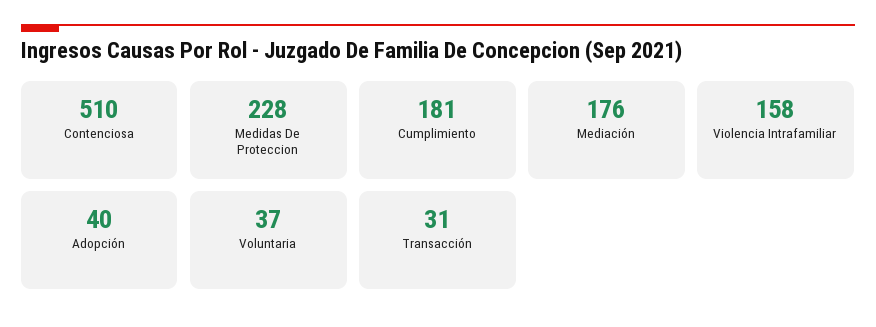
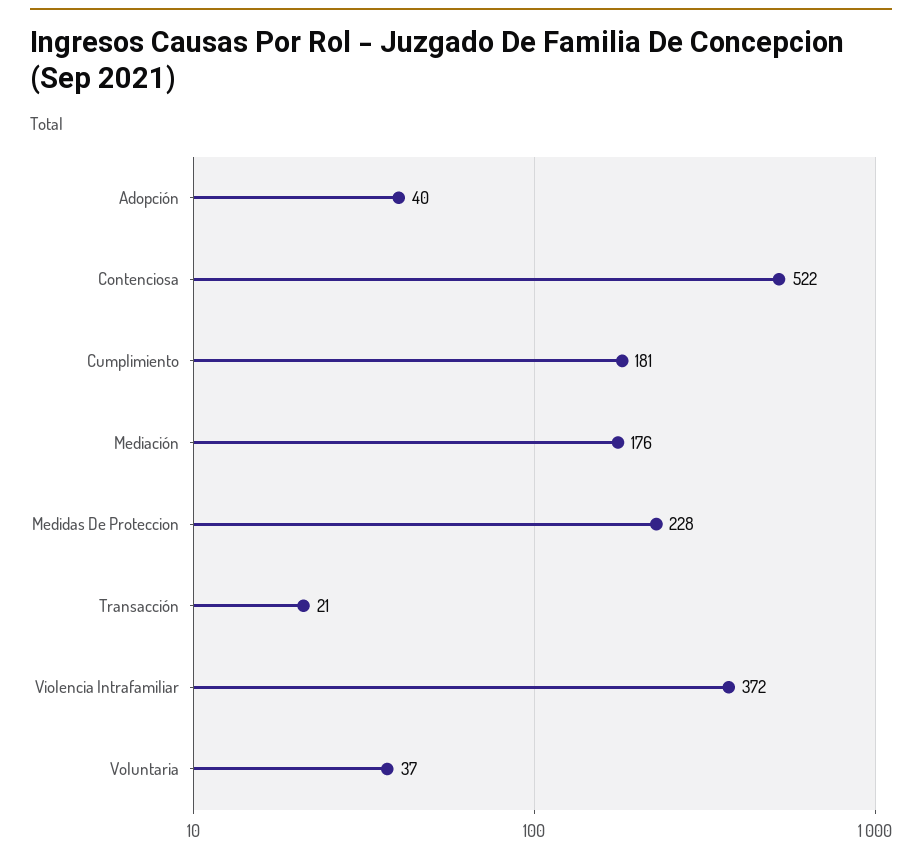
Contenciosa: 510 -> 522
Violencia Intrafamiliar: 158 -> 372
Transacción: 31 -> 21

